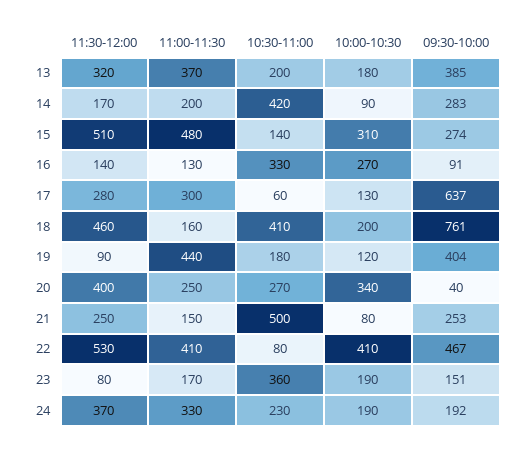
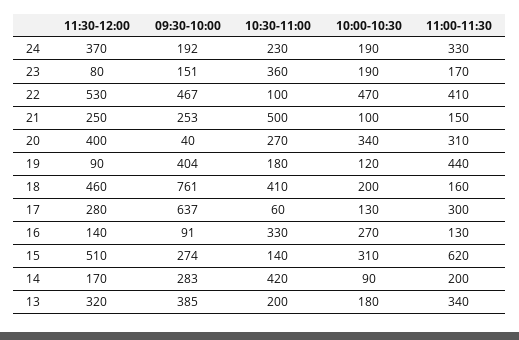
11:00-11:30, 13: 370 -> 340
11:00-11:30, 15: 480 -> 620
11:00-11:30, 20: 250 -> 310
10:00-10:30, 21: 80 -> 100
10:30-11:00, 22: 80 -> 100
10:00-10:30, 22: 410 -> 470

